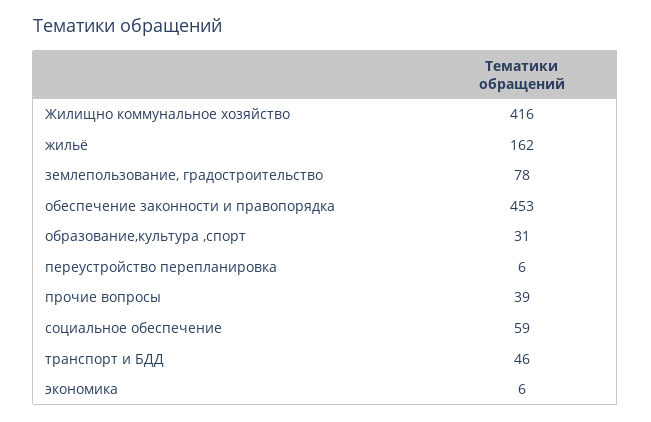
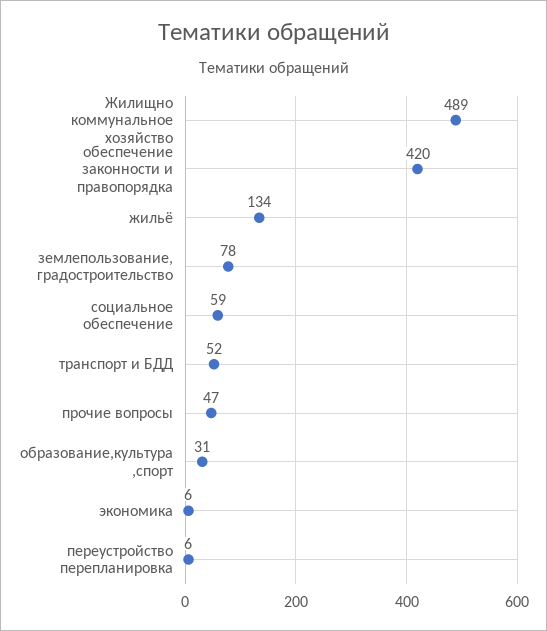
Жилищно коммунальное хозяйство: 416 -> 489
жильё: 162 -> 134
обеспечение законности и правопорядка: 453 -> 420
прочие вопросы: 39 -> 47
транспорт и БДД: 46 -> 52

